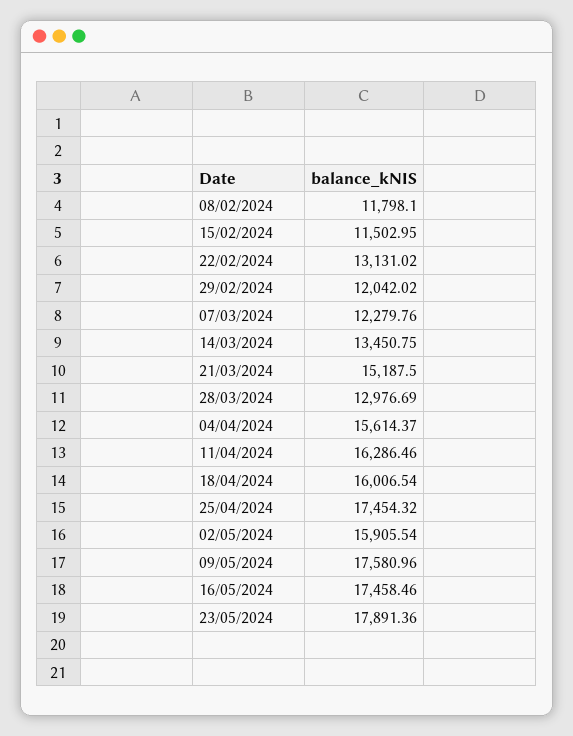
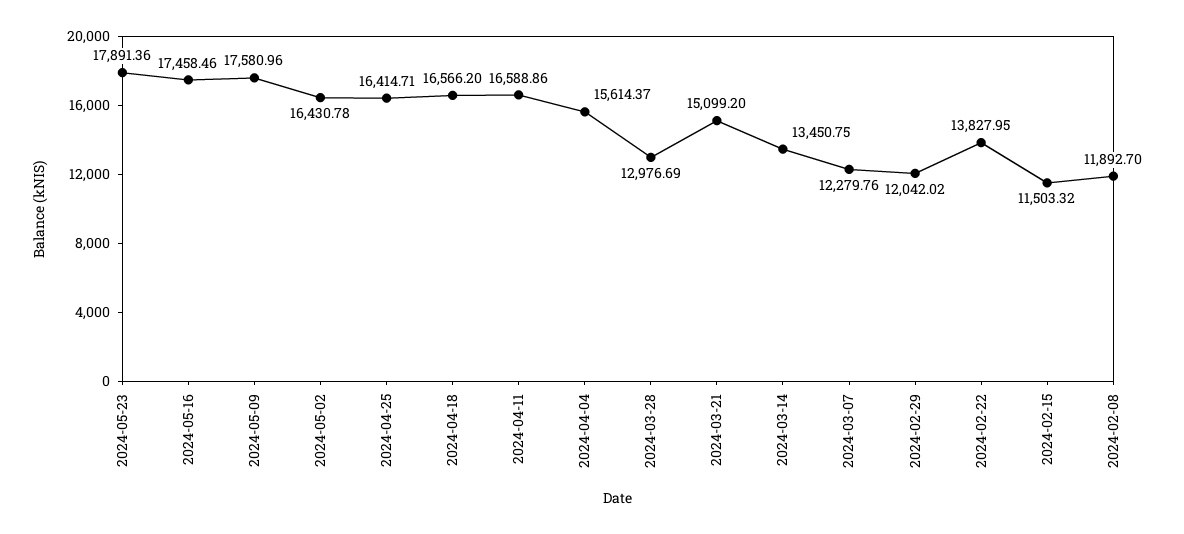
08/02/2024: 11798.1 -> 11892.7
15/02/2024: 11502.95 -> 11503.32
22/02/2024: 13131.02 -> 13827.95
21/03/2024: 15187.5 -> 15099.2
11/04/2024: 16286.46 -> 16588.86
18/04/2024: 16006.54 -> 16566.2
25/04/2024: 17454.32 -> 16414.71
02/05/2024: 15905.54 -> 16430.78

